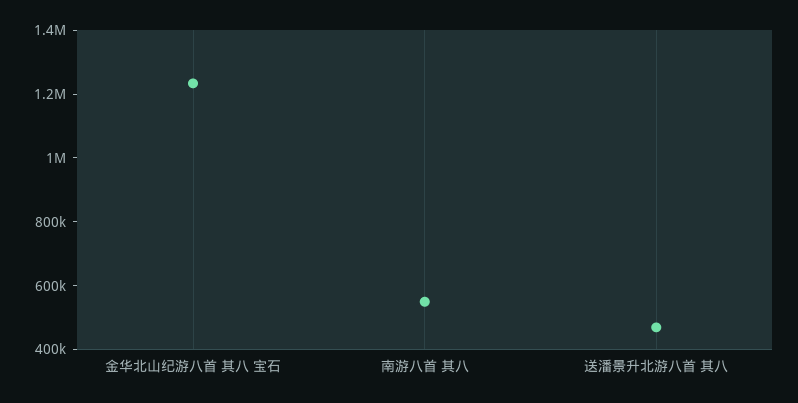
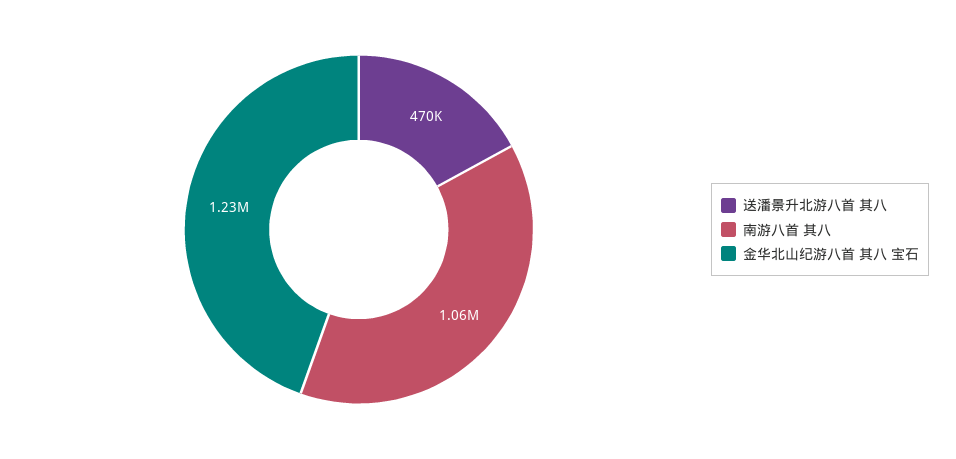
南游八首 其八: 550000 -> 1060000

